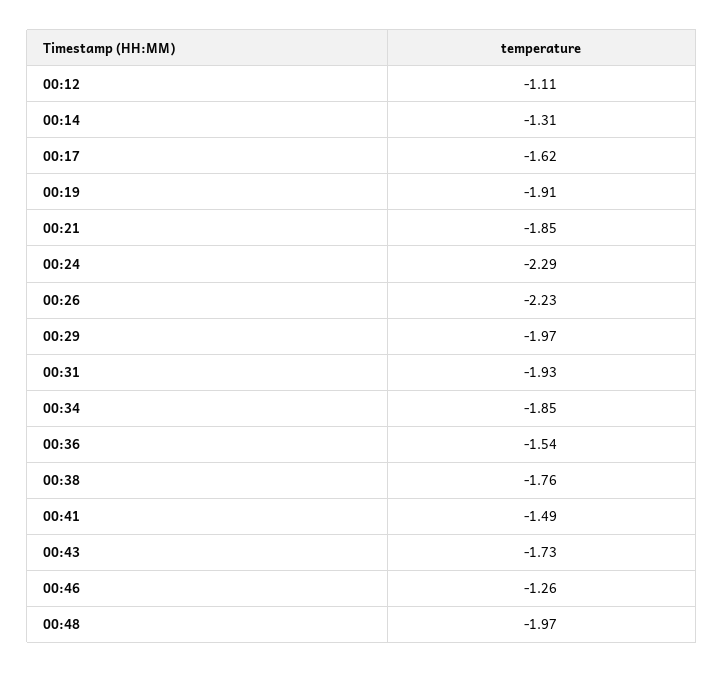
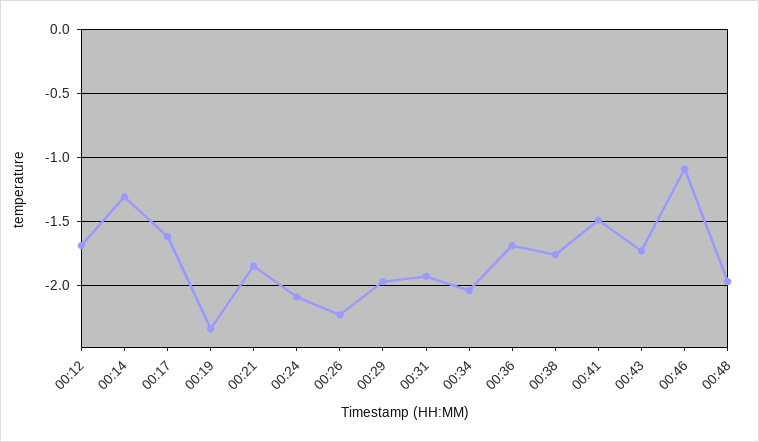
00:12: -1.11 -> -1.7
00:19: -1.91 -> -2.35
00:24: -2.29 -> -2.1
00:34: -1.85 -> -2.05
00:36: -1.54 -> -1.7
00:46: -1.26 -> -1.1

